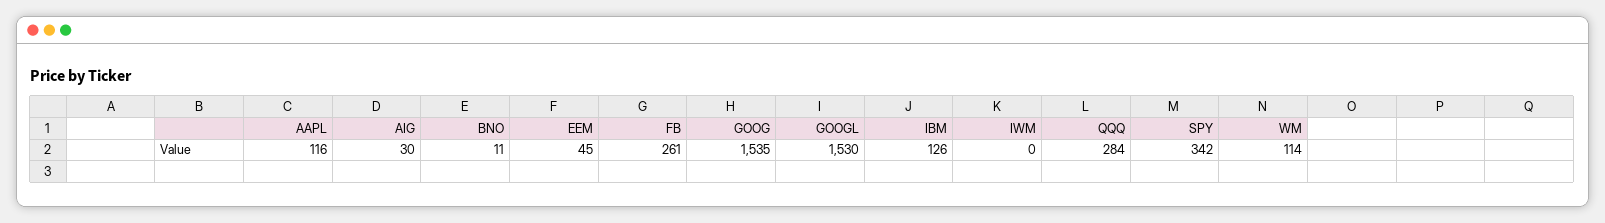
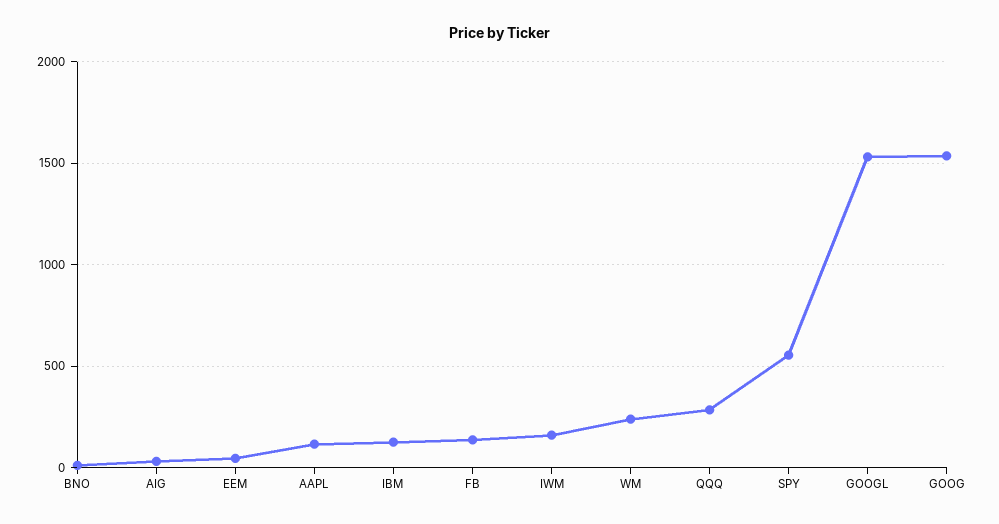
FB: 261 -> 150
IWM: 0 -> 150
SPY: 342 -> 550
WM: 114 -> 250

